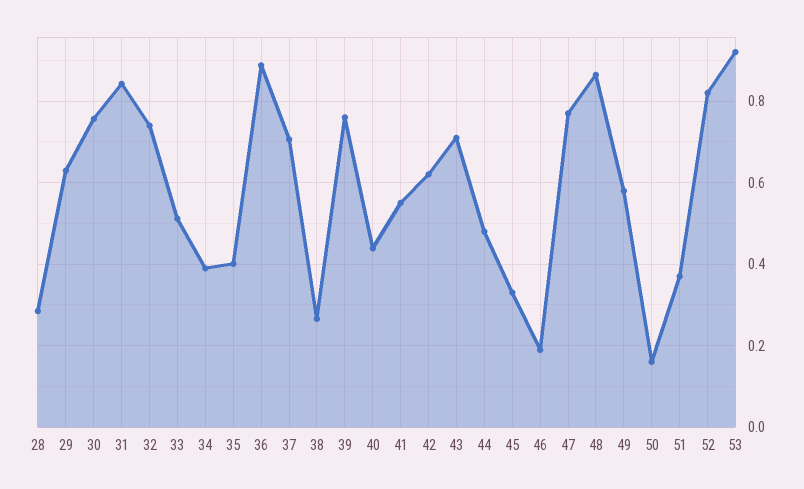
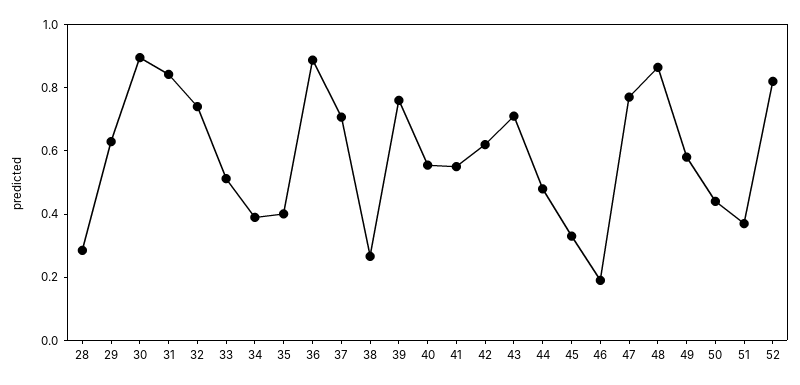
30: 0.76 -> 0.9
40: 0.44 -> 0.55
50: 0.16 -> 0.45
53: 0.92 -> none

